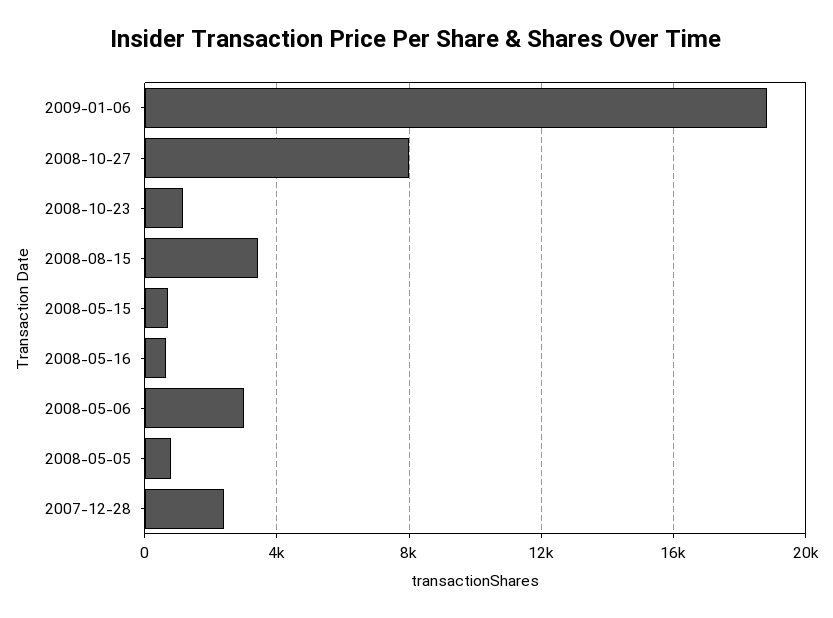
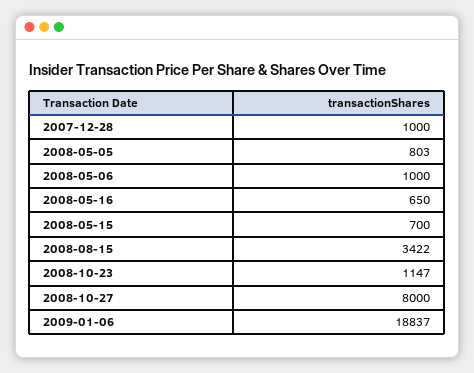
2008-05-06: 3000 -> 1000
2007-12-28: 2500 -> 1000

